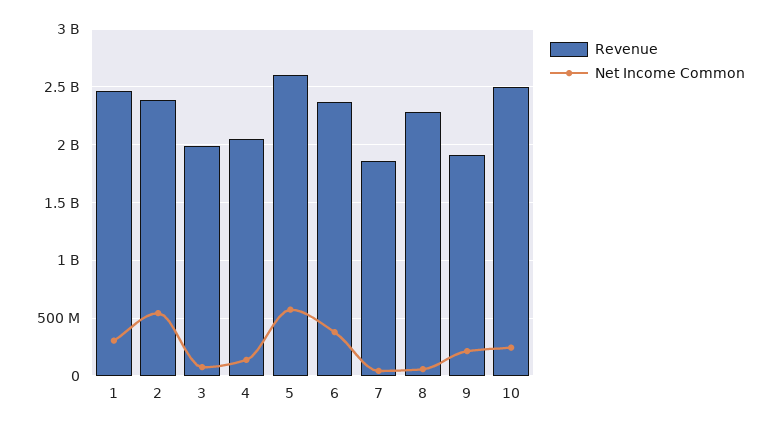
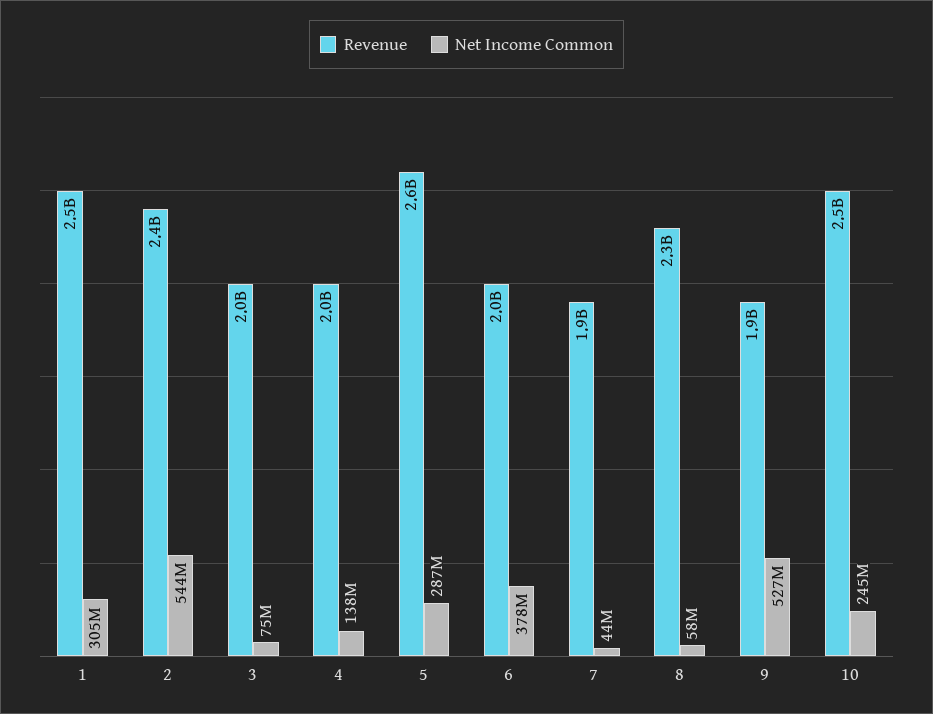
Net Income Common, 5: 600000000 -> 287000000
Revenue, 6: 2400000000 -> 2000000000
Net Income Common, 9: 200000000 -> 527000000

